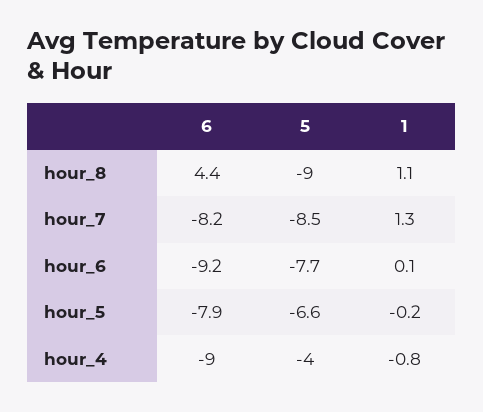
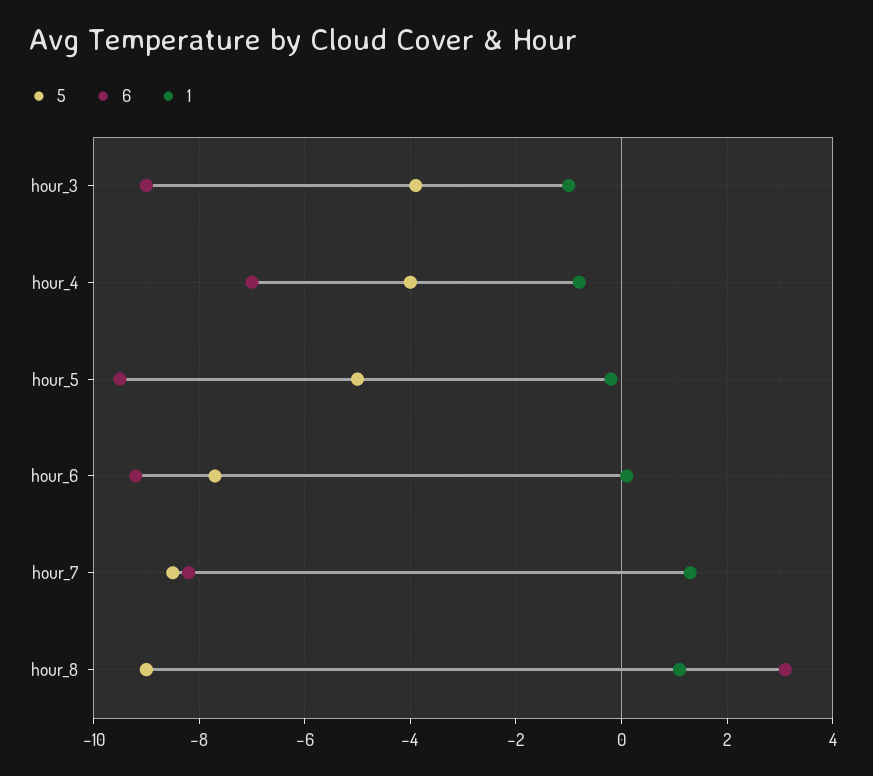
6, hour_8: 4.4 -> 3
6, hour_5: -7.9 -> -9.5
5, hour_5: -6.6 -> -5
6, hour_4: -9 -> -7
5, hour_3: none -> -4
6, hour_3: none -> -9
1, hour_3: none -> -1

